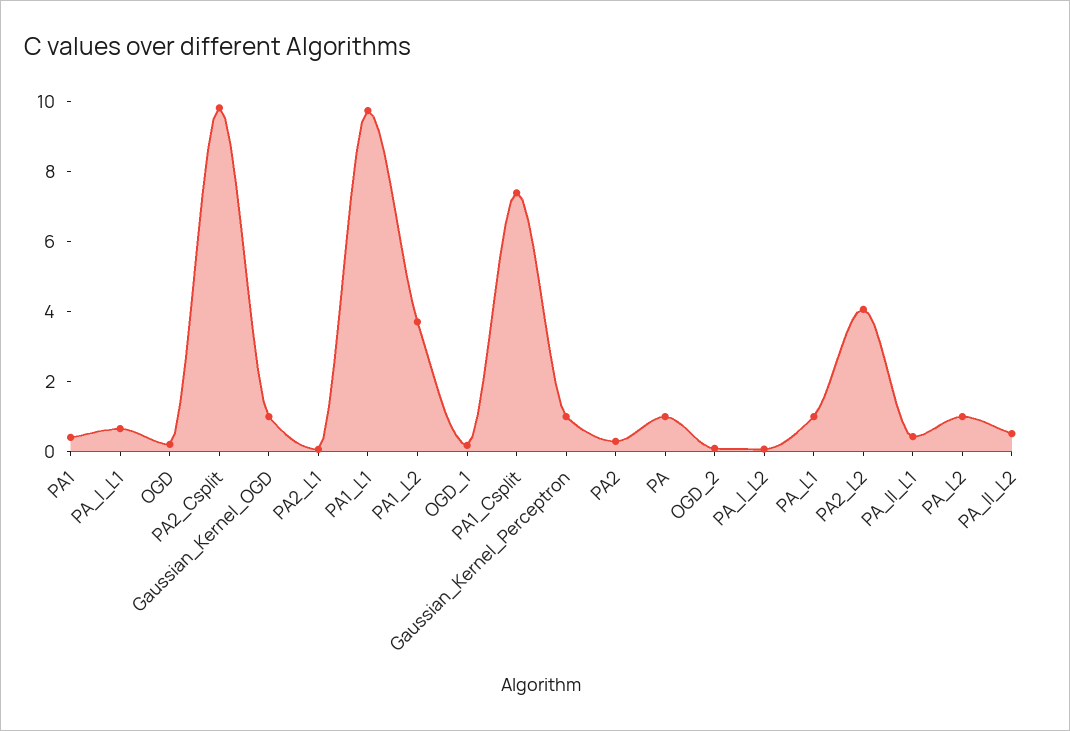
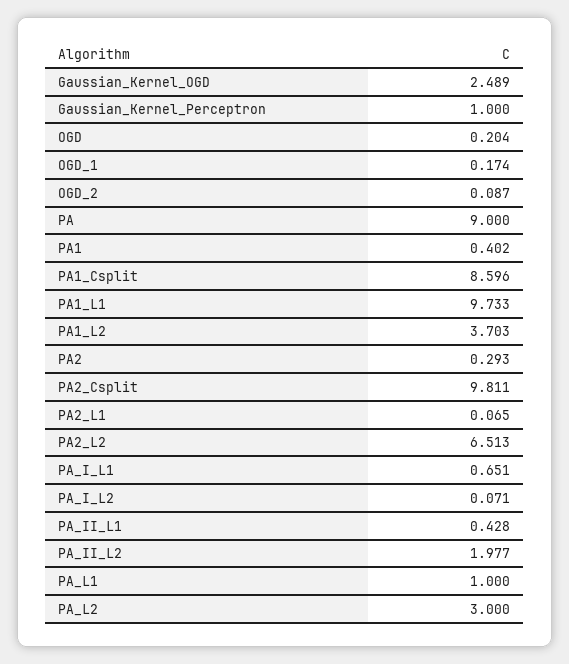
Gaussian_Kernel_OGD: 1 -> 2.489
PA1_Csplit: 7.5 -> 8.596
PA: 1 -> 9
PA2_L2: 4 -> 6.513
PA_L2: 1 -> 3
PA_II_L2: 0.5 -> 1.977

